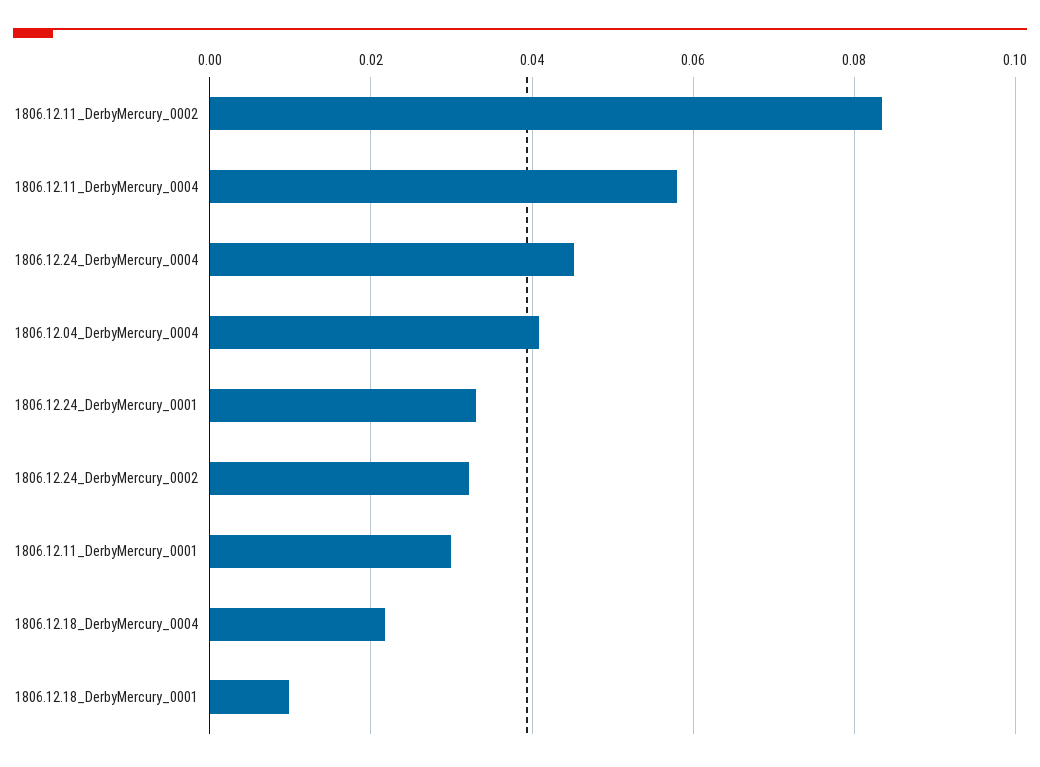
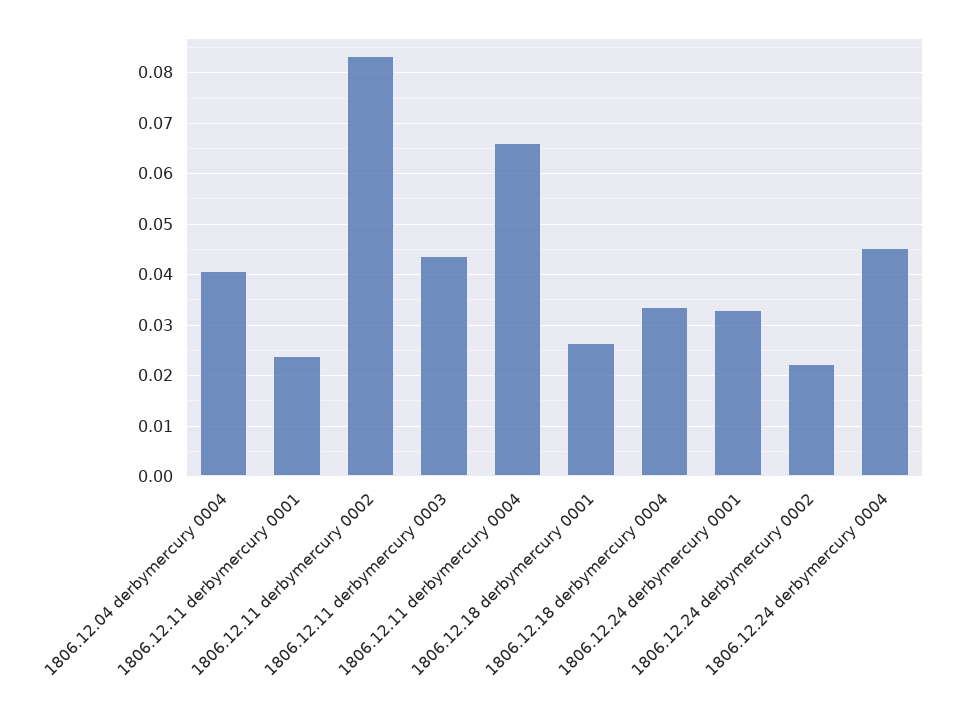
1806.12.11_DerbyMercury_0004: 0.058 -> 0.066
1806.12.24_DerbyMercury_0002: 0.032 -> 0.022
1806.12.11_DerbyMercury_0001: 0.03 -> 0.024
1806.12.18_DerbyMercury_0004: 0.022 -> 0.034
1806.12.18_DerbyMercury_0001: 0.01 -> 0.026
1806.12.11 derbymercury 0003: none -> 0.044

